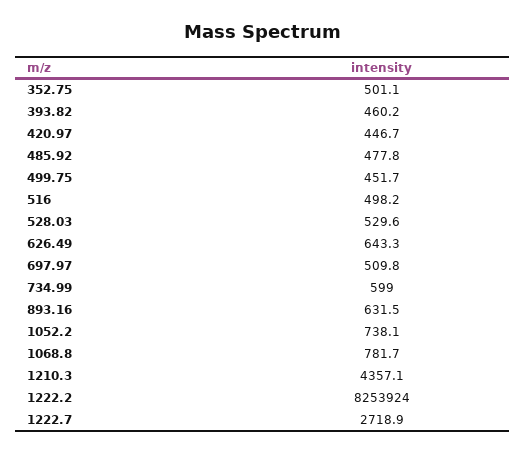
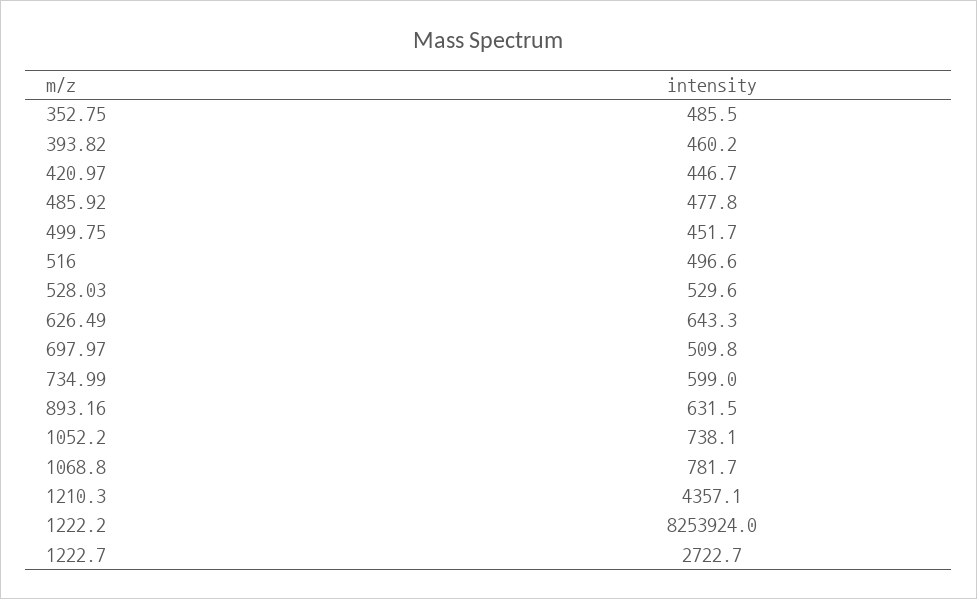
352.75: 501.1 -> 485.5
516: 498.2 -> 496.6
1222.7: 2718.9 -> 2722.7

